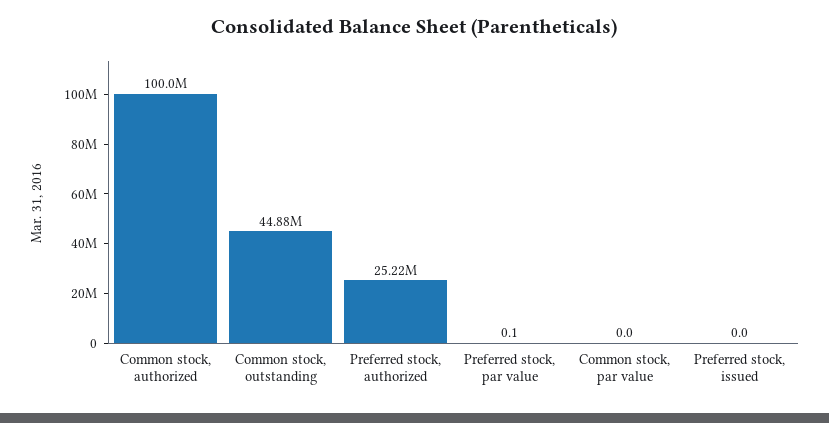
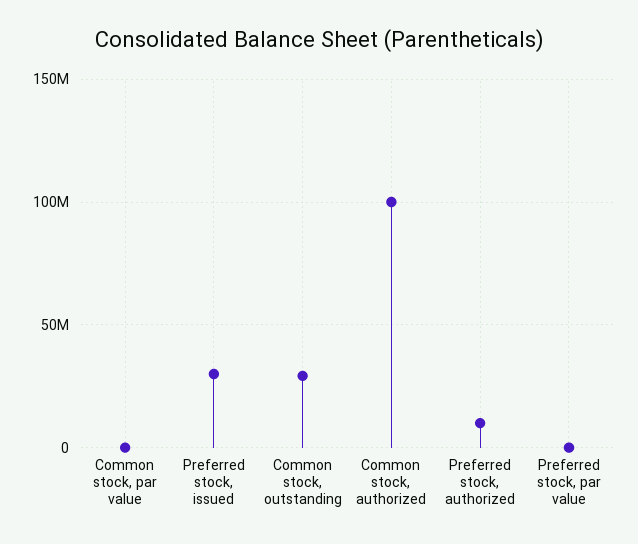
Common stock, outstanding: 44880000 -> 30000000
Preferred stock, authorized: 25220000 -> 10000000
Preferred stock, issued: 0 -> 30000000

